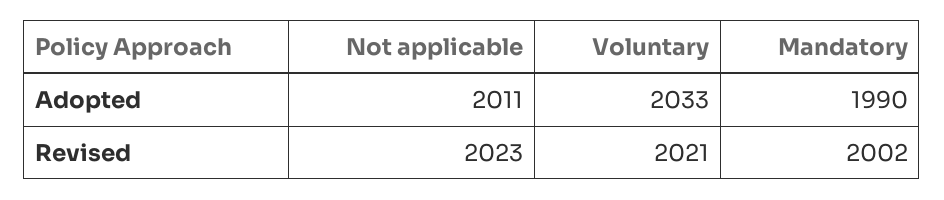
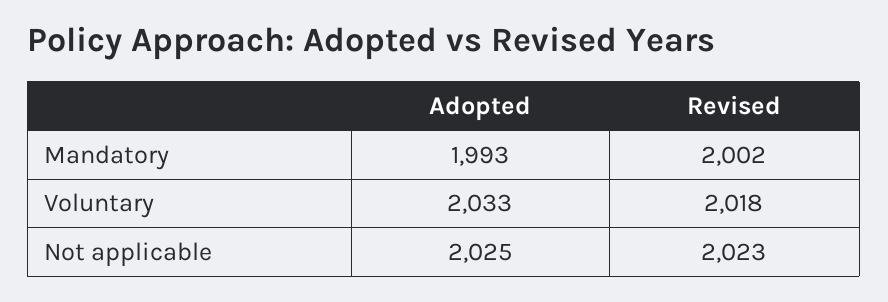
Not applicable, Adopted: 2011 -> 2025
Mandatory, Adopted: 1990 -> 1993
Voluntary, Revised: 2021 -> 2018

